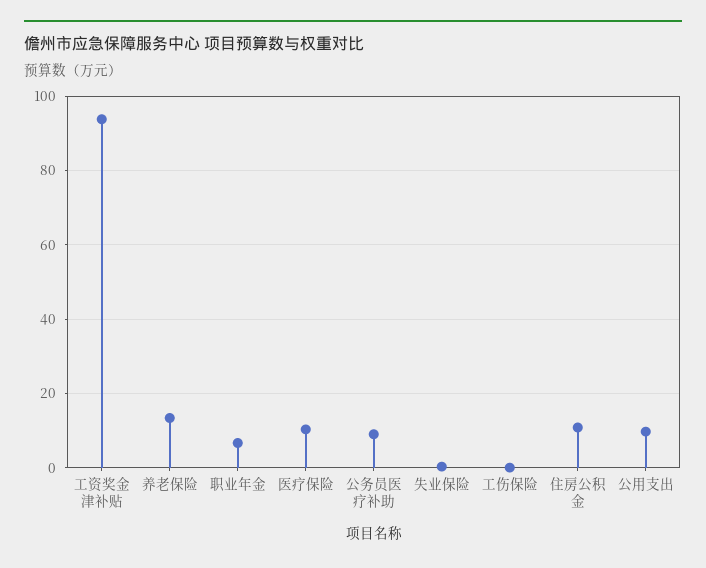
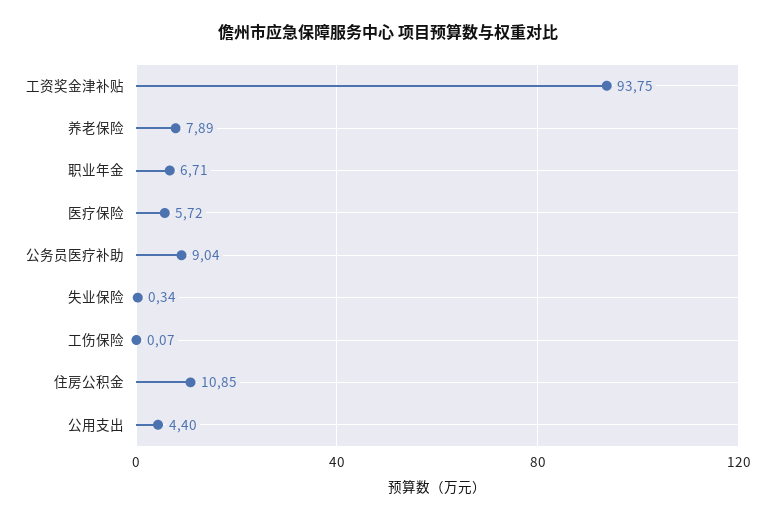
养老保险: 14 -> 7.89
医疗保险: 10 -> 5.72
公用支出: 10 -> 4.4

